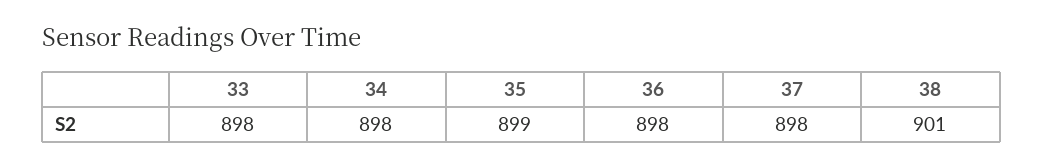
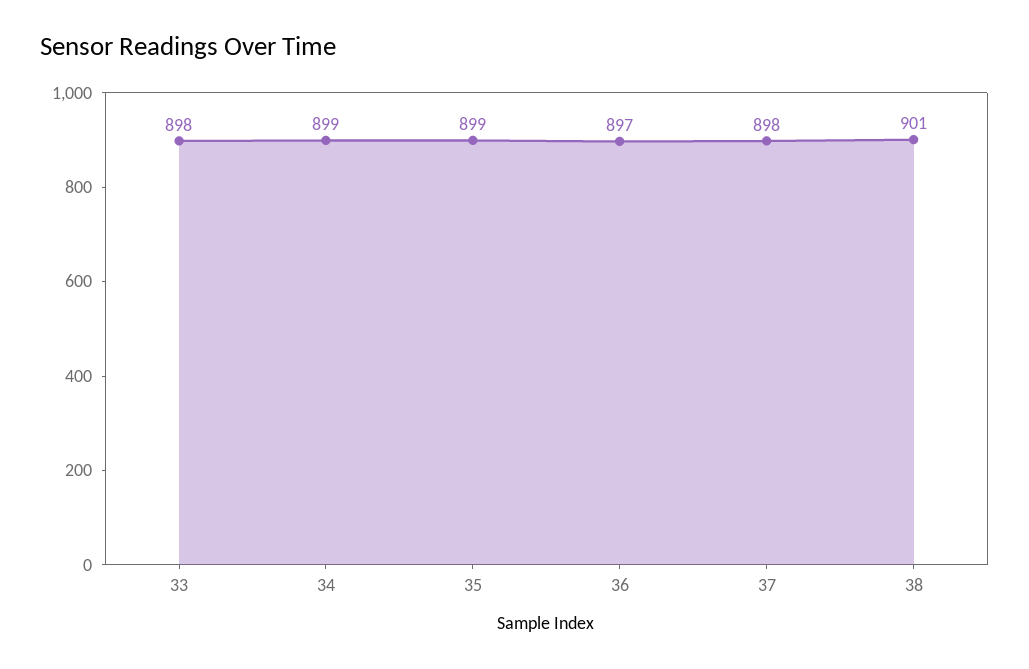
34: 898 -> 899
36: 898 -> 897

